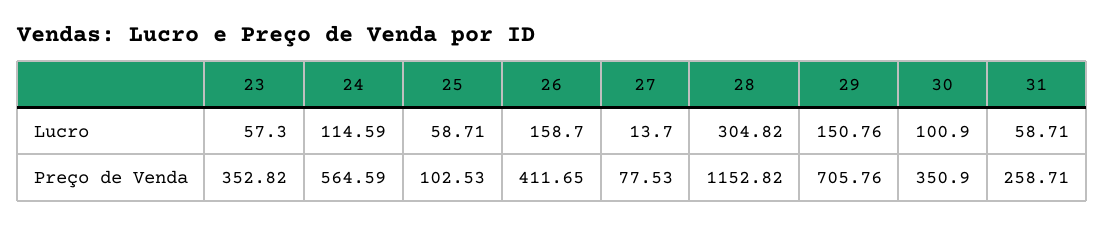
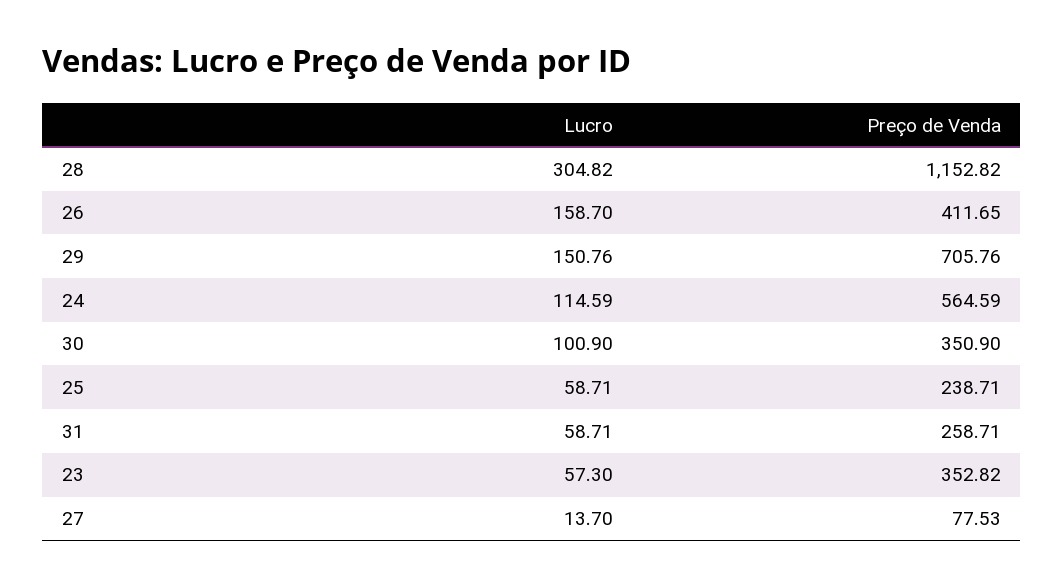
25, Preço de Venda: 102.53 -> 238.71

